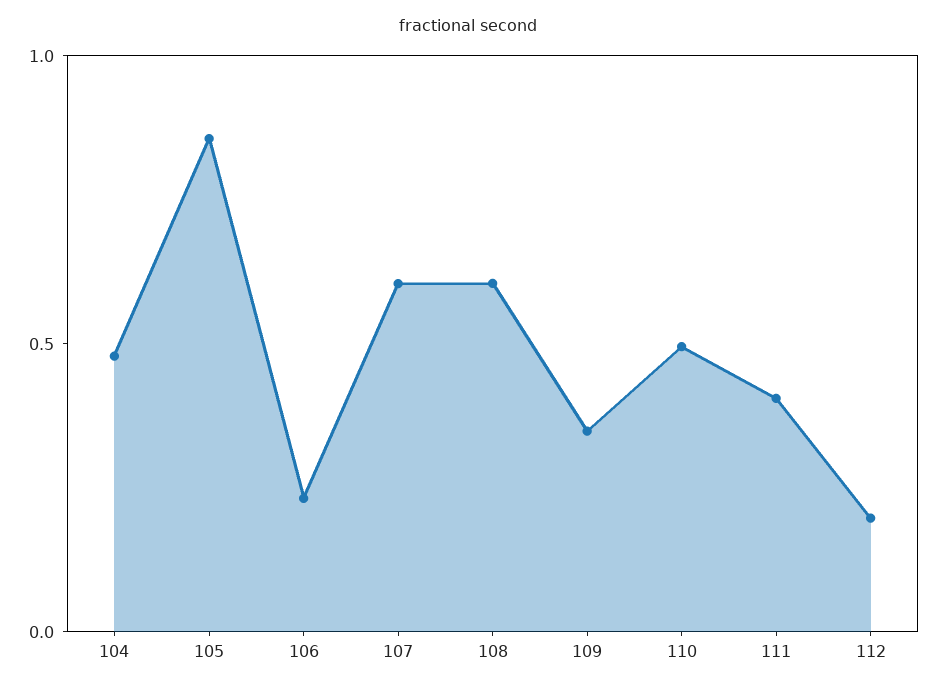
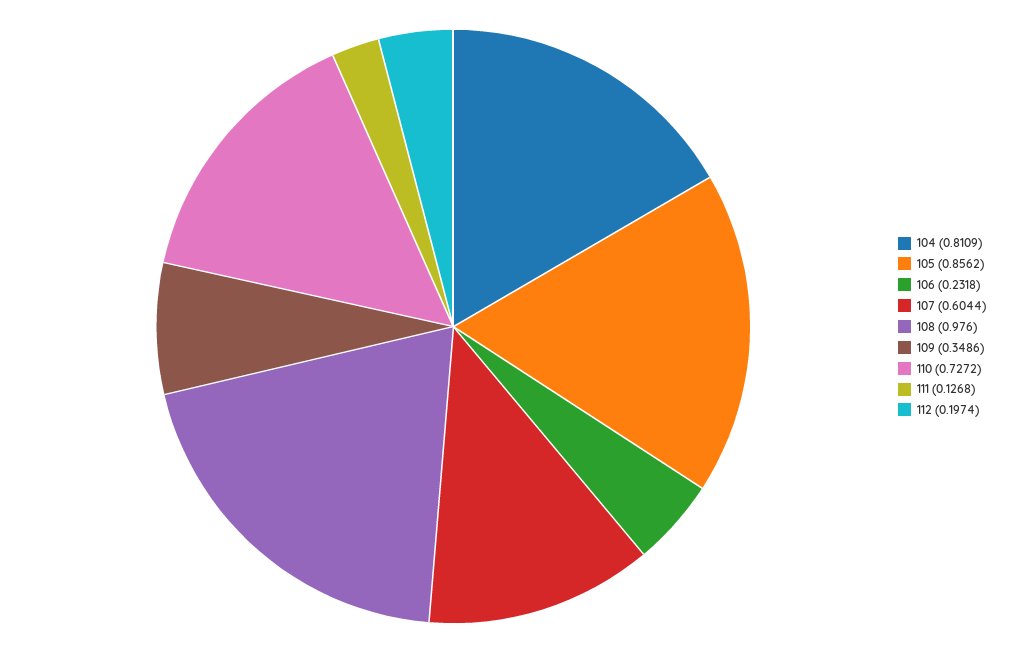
104: 0.5 -> 0.8109
108: 0.6 -> 0.976
110: 0.5 -> 0.7272
111: 0.4 -> 0.1268

